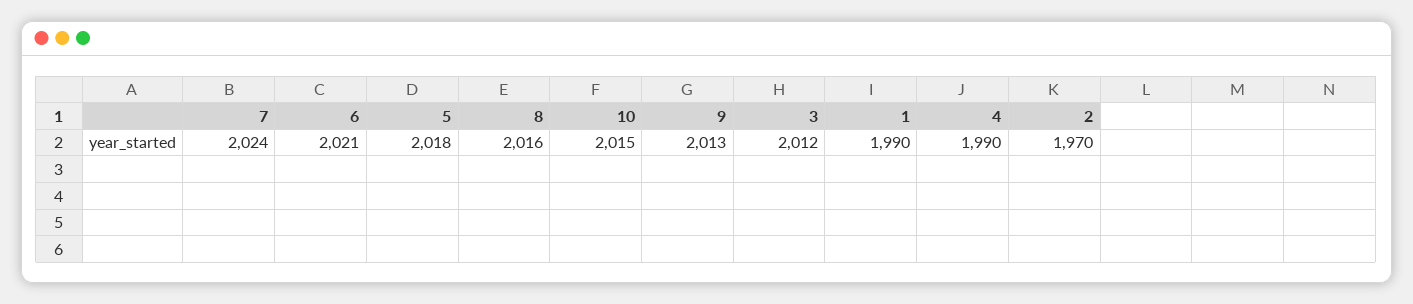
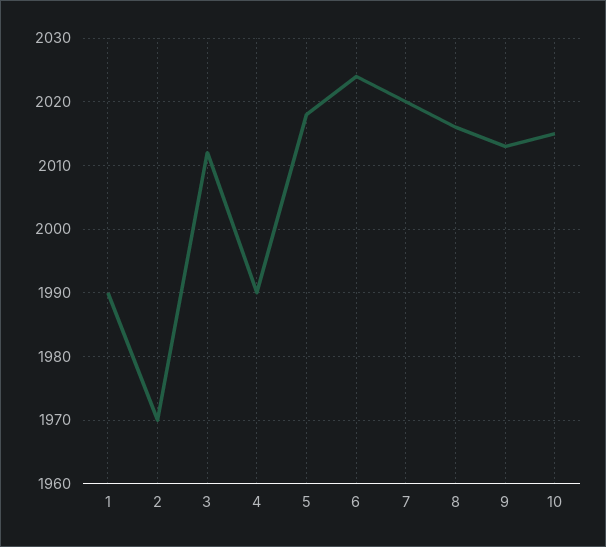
7: 2024 -> 2020
6: 2021 -> 2024

